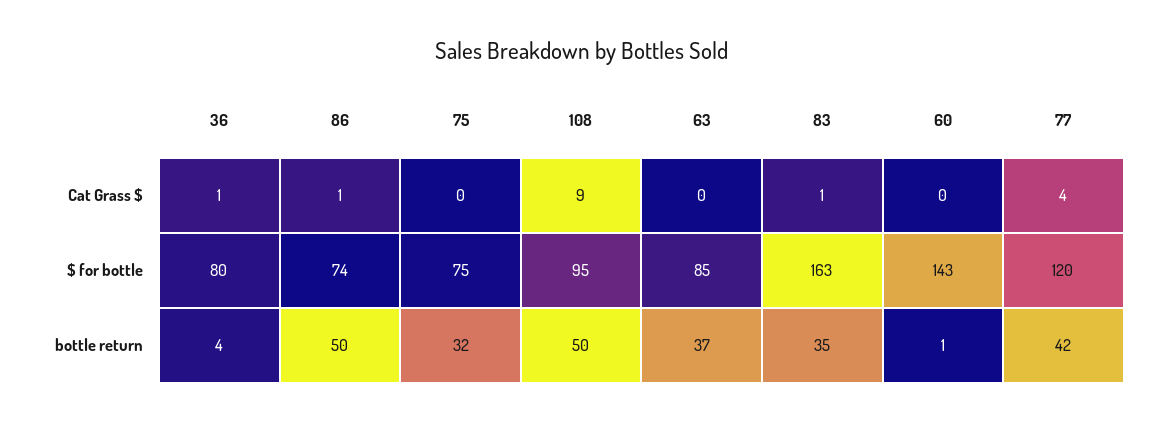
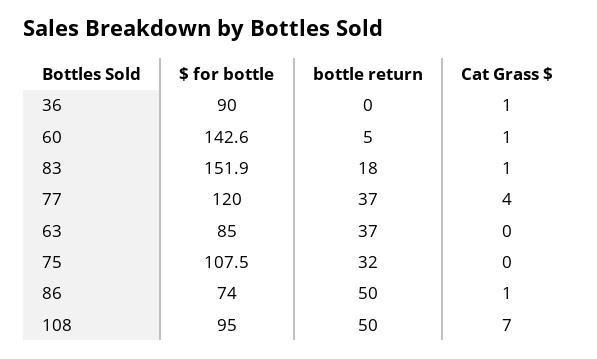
108, Cat Grass $: 9 -> 7
60, Cat Grass $: 0 -> 1
36, $ for bottle: 80 -> 90
75, $ for bottle: 75 -> 107.5
83, $ for bottle: 163 -> 151.9
36, bottle return: 4 -> 0
83, bottle return: 35 -> 18
60, bottle return: 1 -> 5
77, bottle return: 42 -> 37

